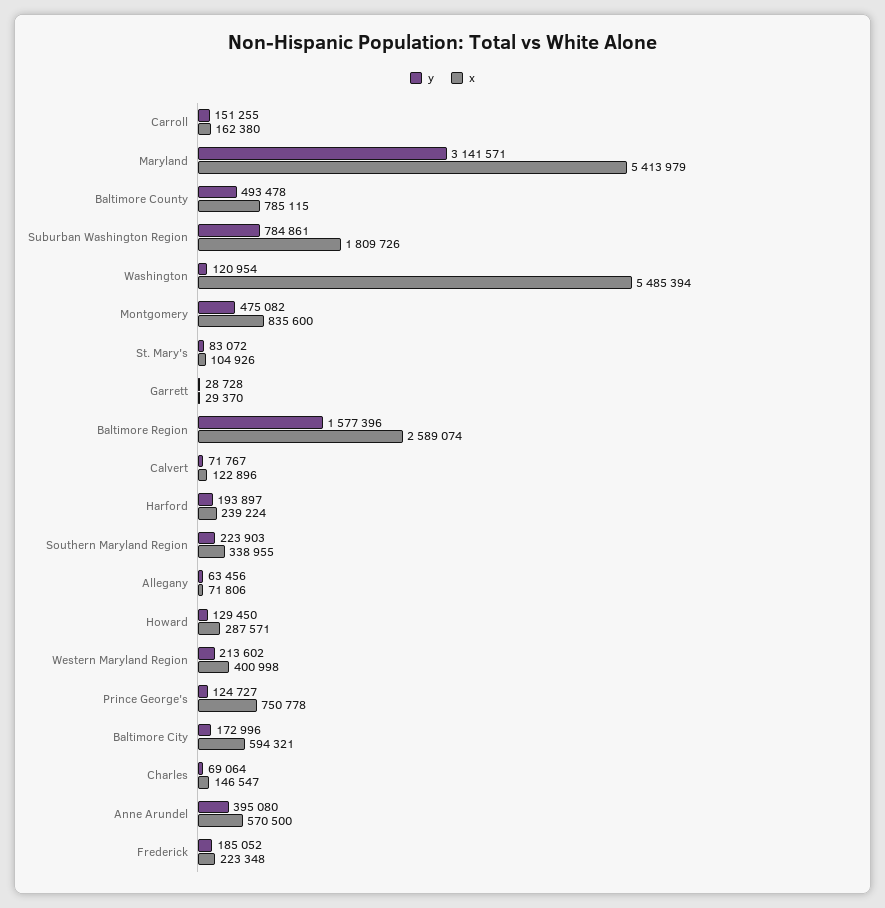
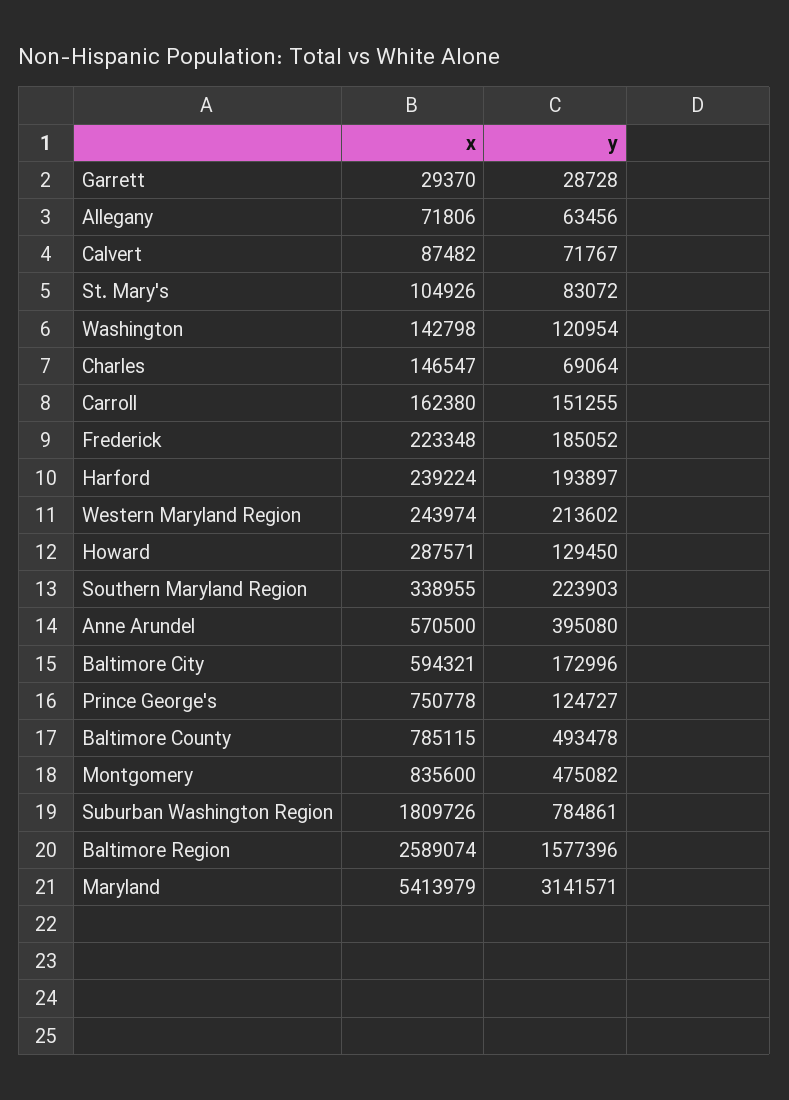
x, Washington: 5485394 -> 142798
x, Calvert: 122896 -> 87482
x, Western Maryland Region: 400998 -> 243974

